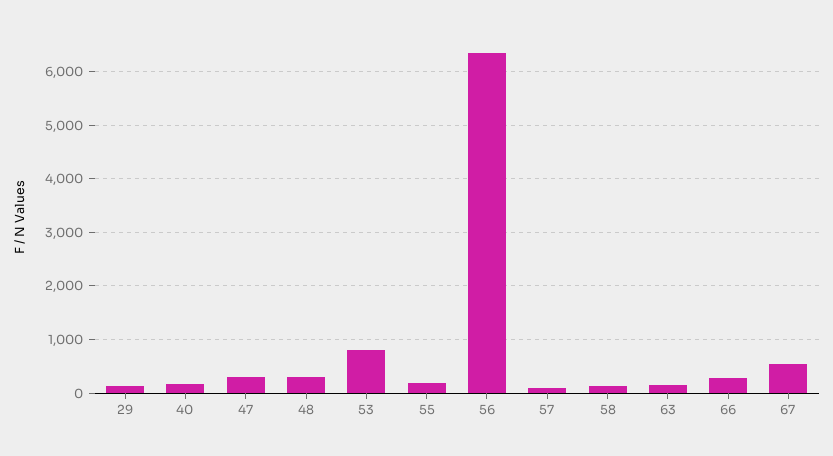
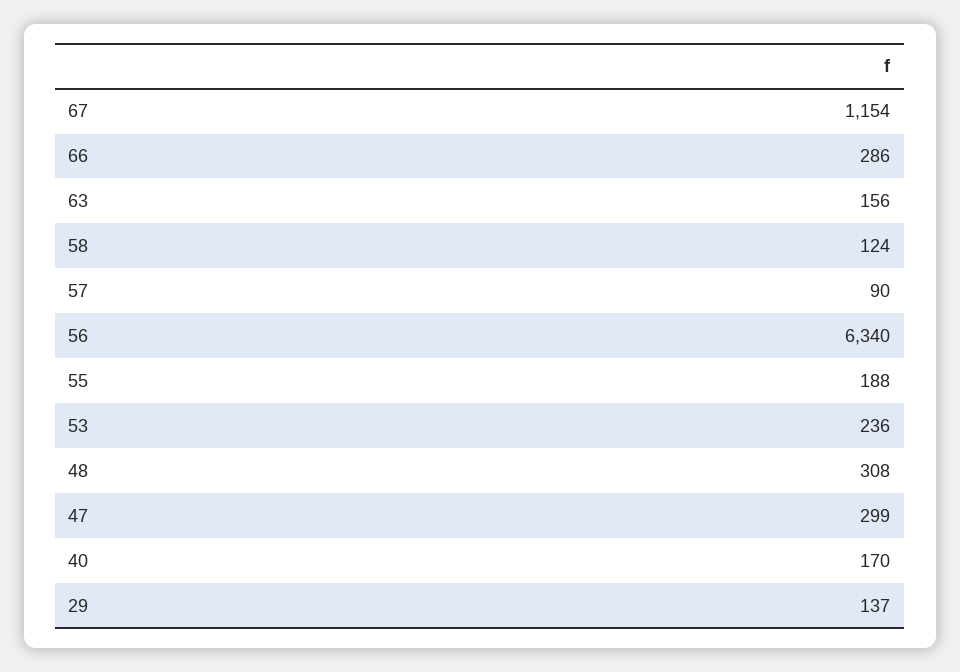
53: 800 -> 236
67: 600 -> 1154

